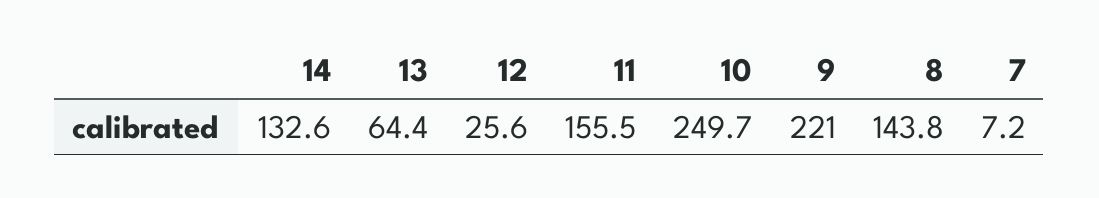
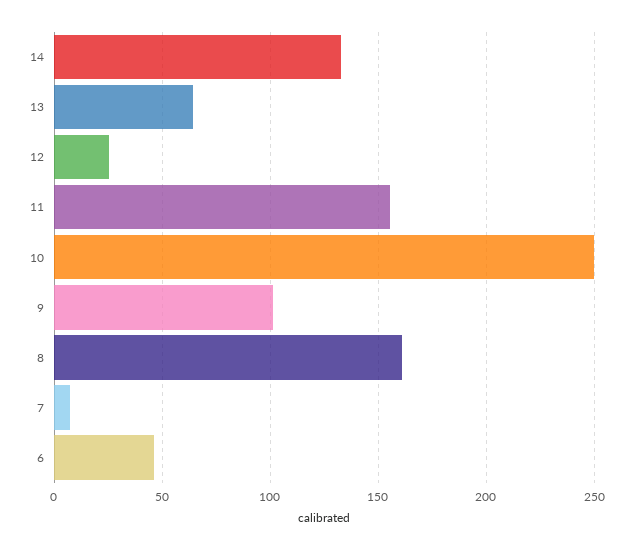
9: 221 -> 100
8: 143.8 -> 160
6: none -> 45

